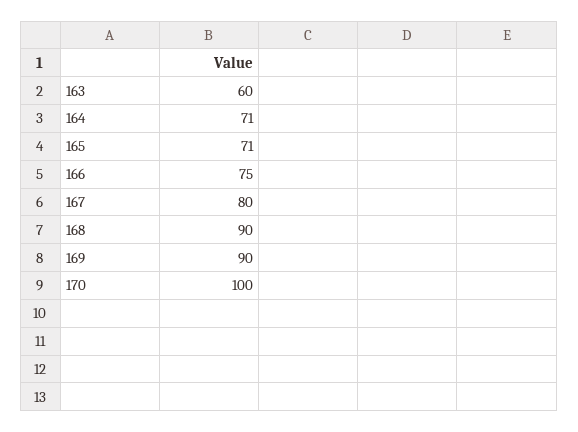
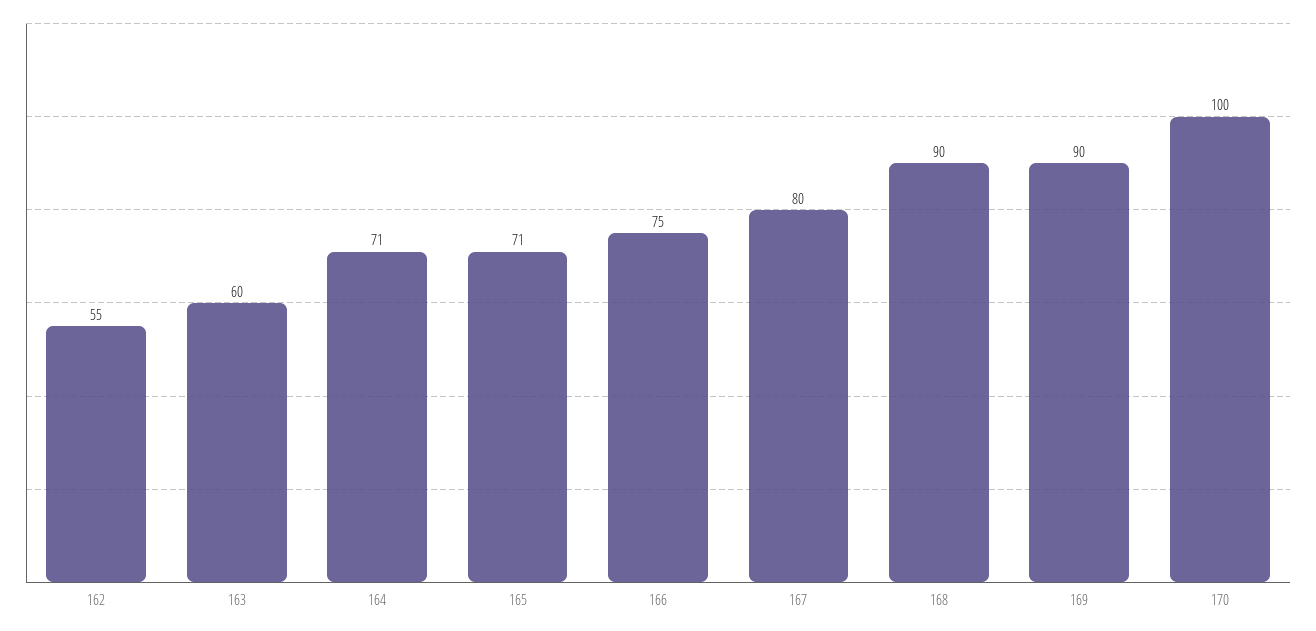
162: none -> 55

